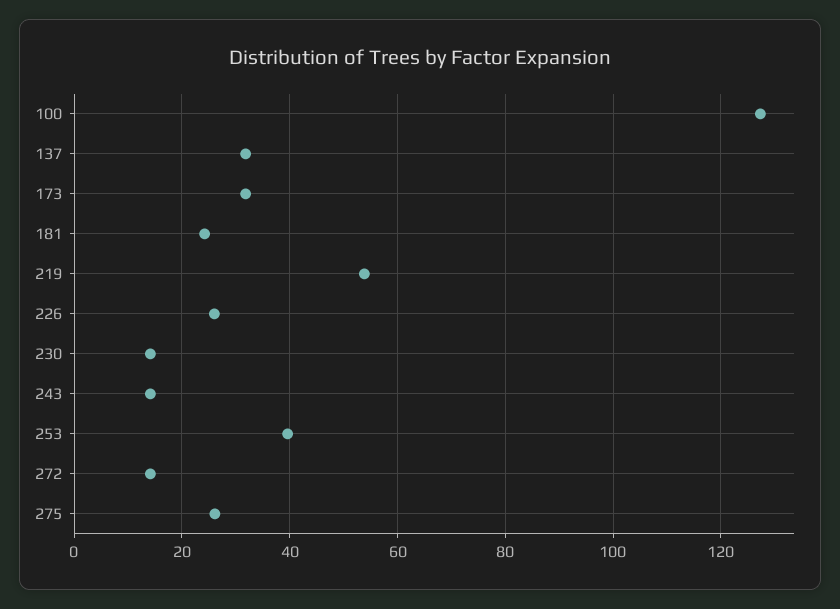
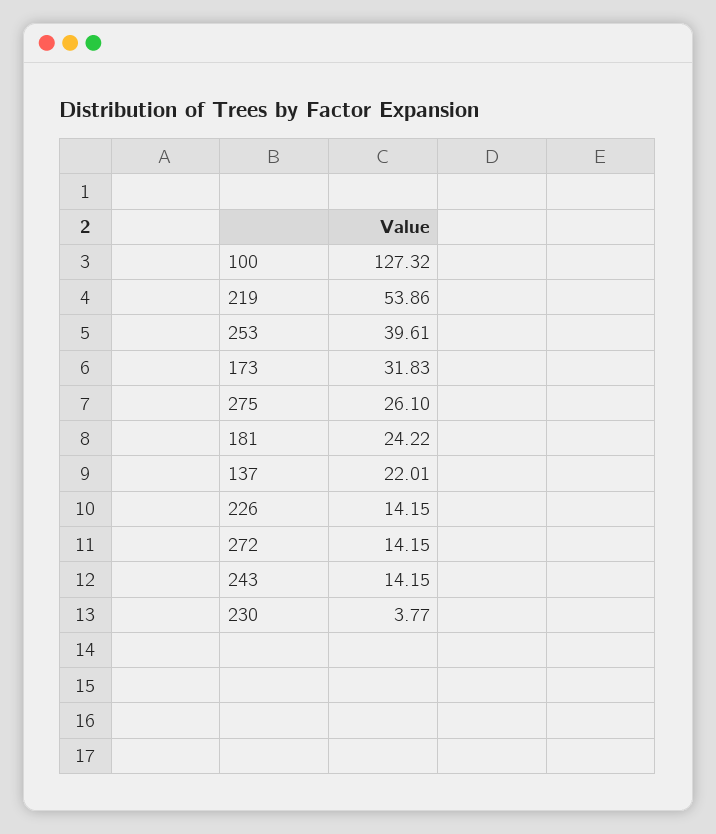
137: 32 -> 22.01
226: 26 -> 14.15
230: 14 -> 3.77

